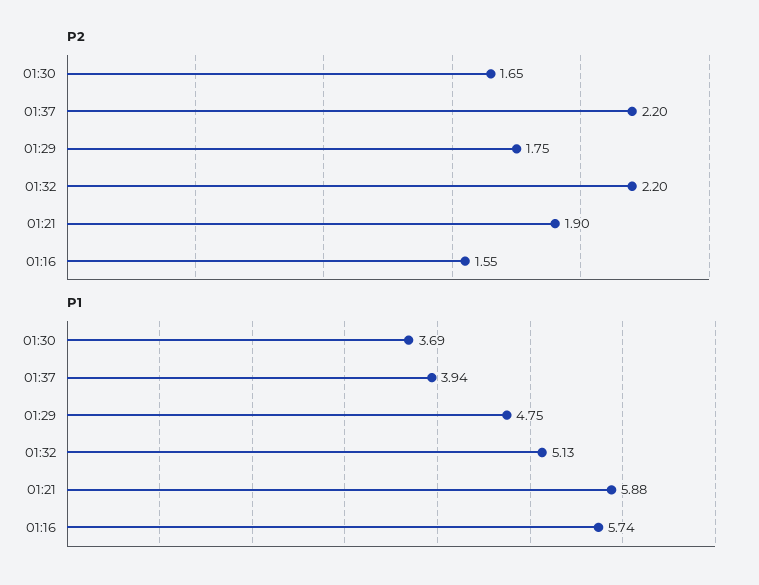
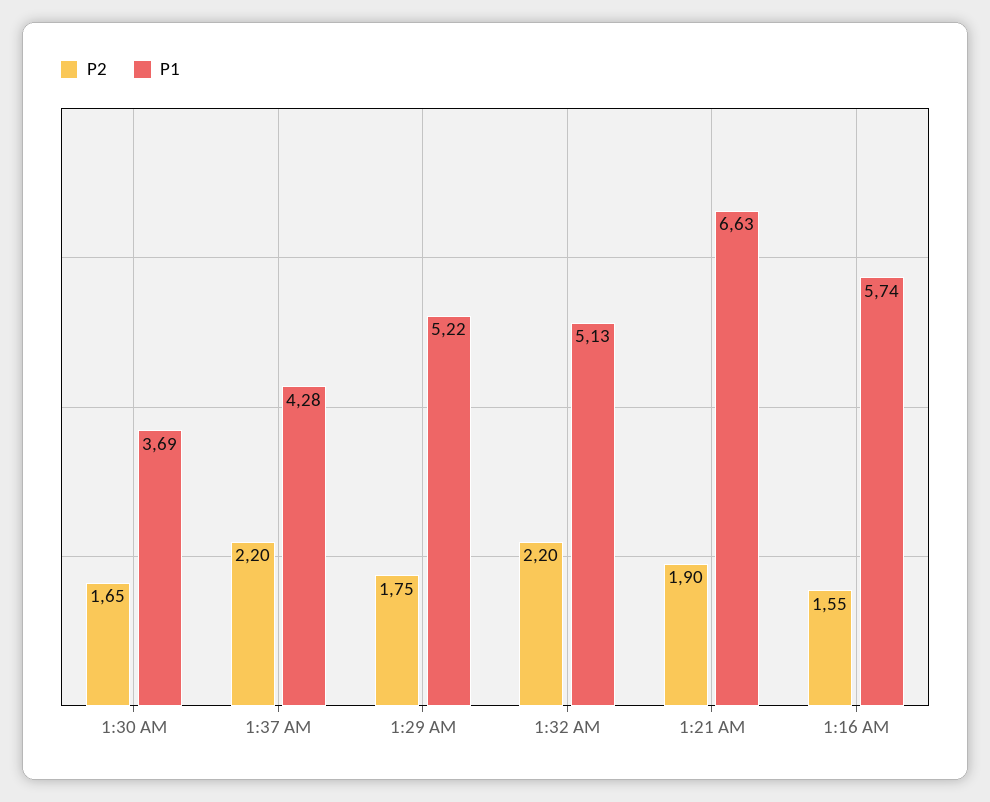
P1, 01:37: 3.94 -> 4.28
P1, 01:29: 4.75 -> 5.22
P1, 01:21: 5.88 -> 6.63

